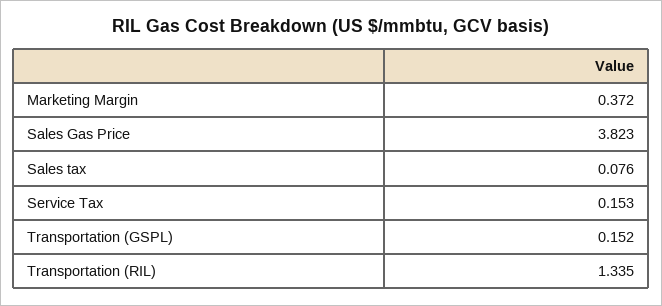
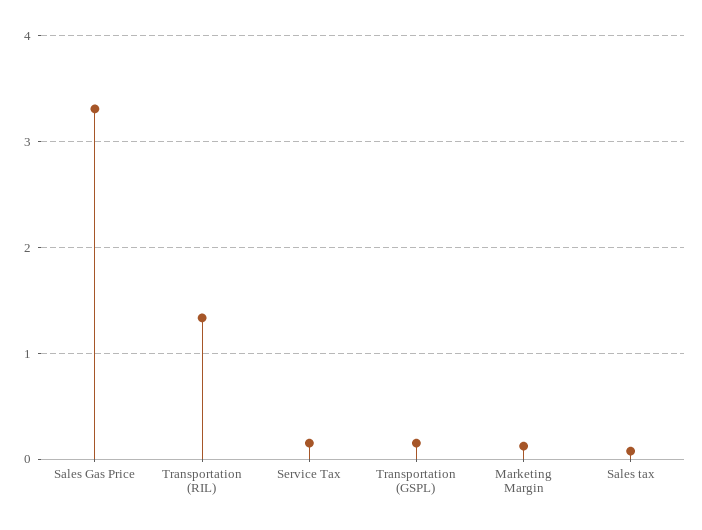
Marketing Margin: 0.372 -> 0.1
Sales Gas Price: 3.823 -> 3.3

